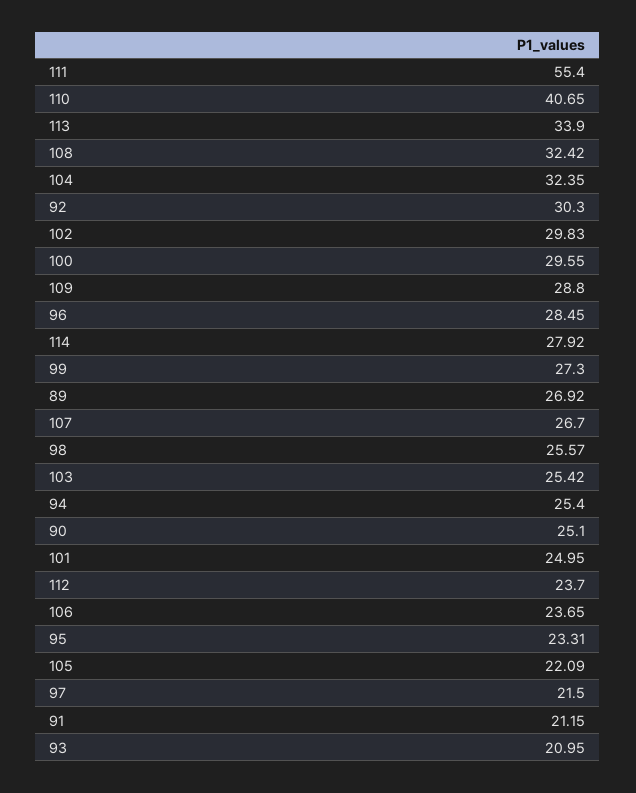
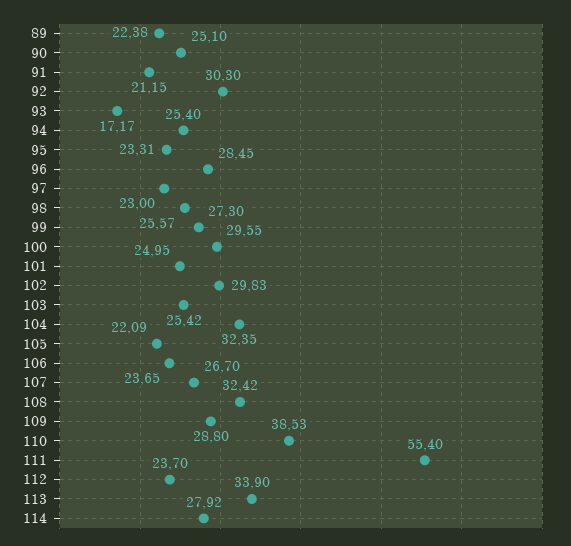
110: 40.65 -> 38.53
89: 26.92 -> 22.38
97: 21.5 -> 23
93: 20.95 -> 17.17

